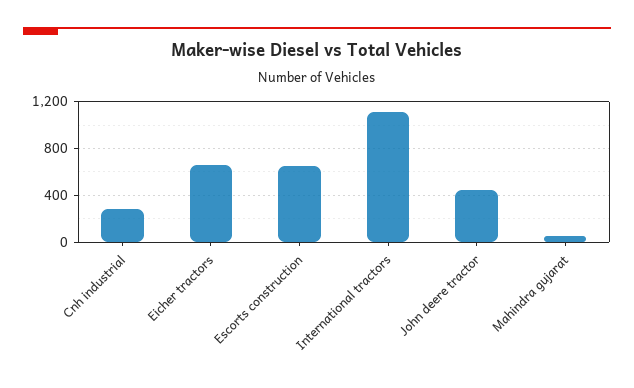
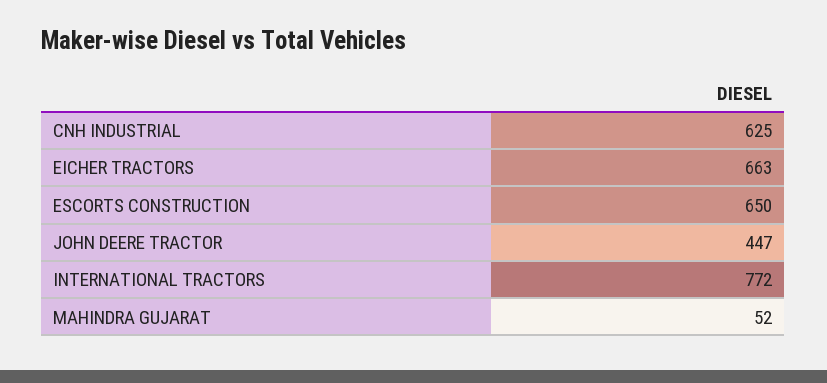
Cnh industrial: 300 -> 625
International tractors: 1100 -> 772

